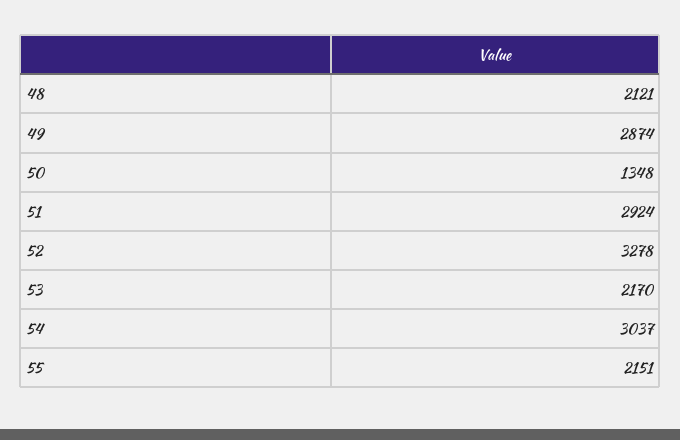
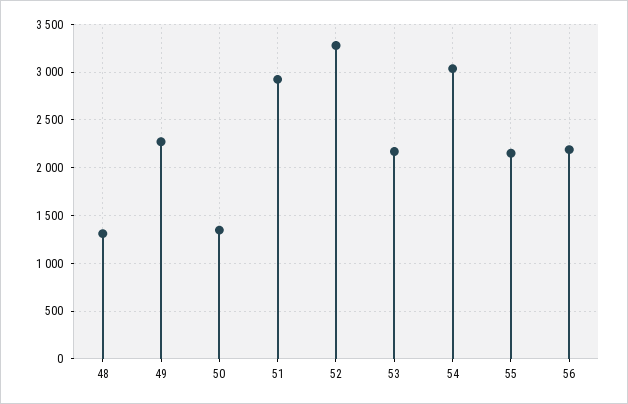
48: 2121 -> 1300
49: 2874 -> 2300
56: none -> 2200

